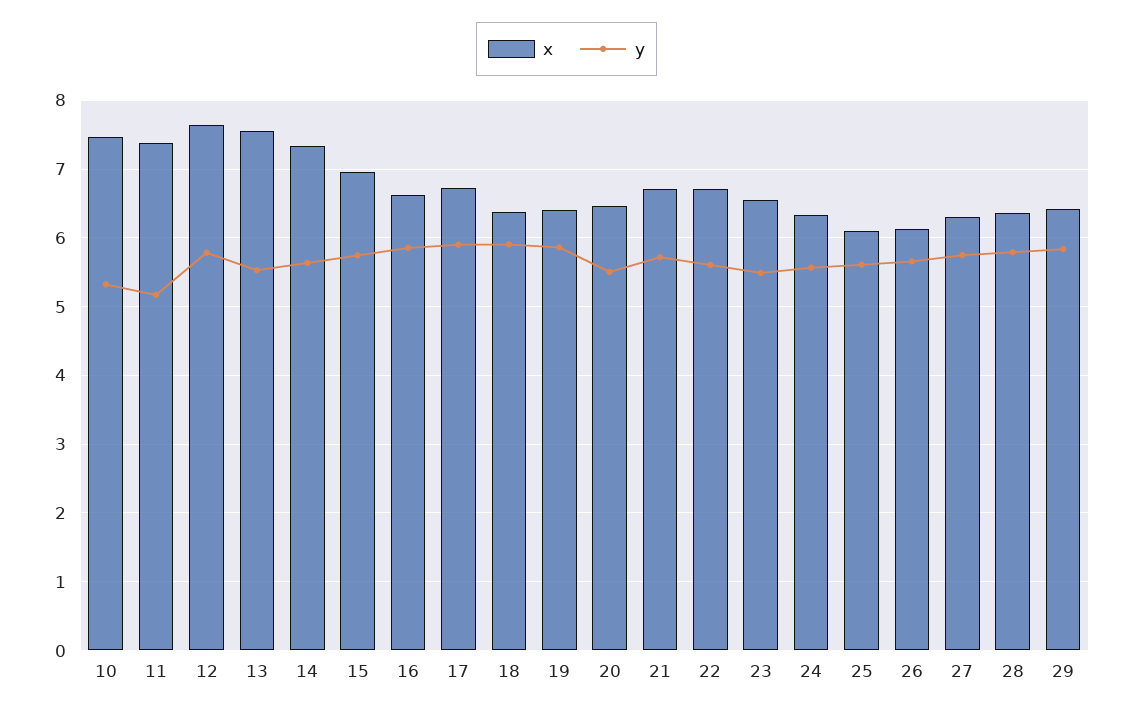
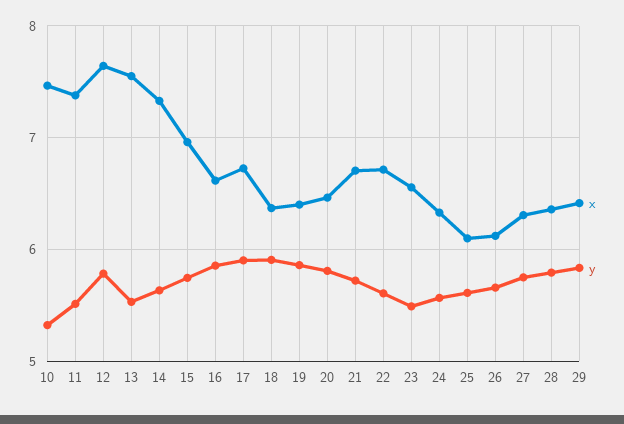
y, 11: 5.2 -> 5.5
y, 20: 5.5 -> 5.8

